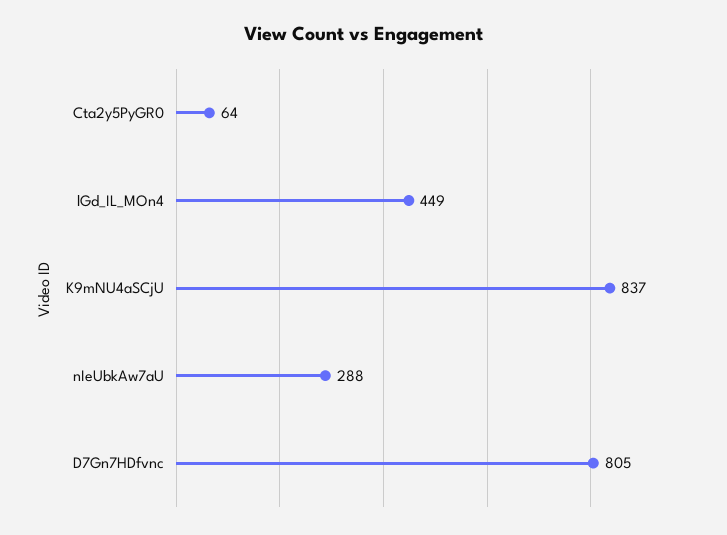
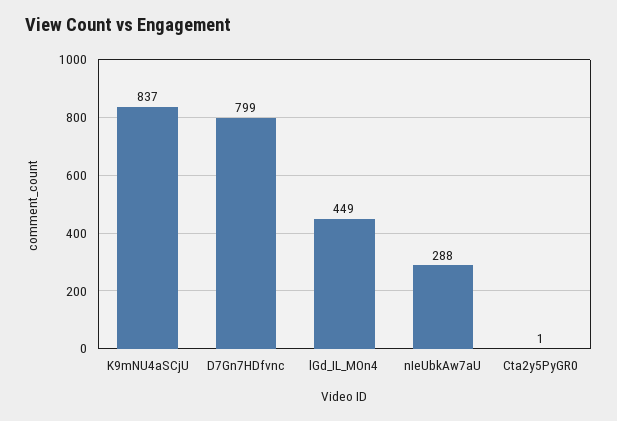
Cta2y5PyGR0: 64 -> 1
D7Gn7HDfvnc: 805 -> 799

